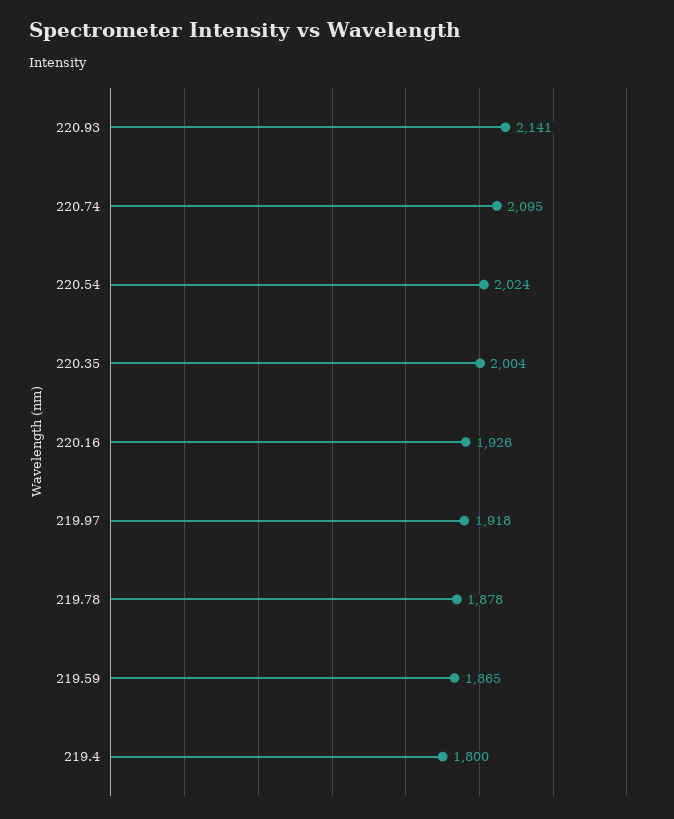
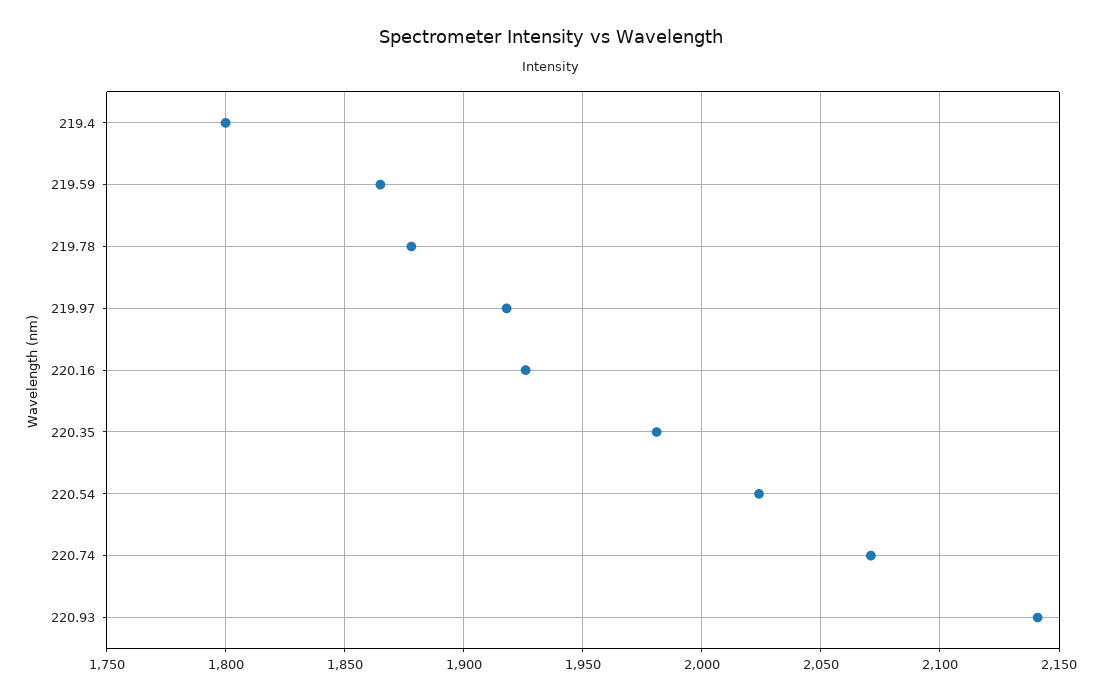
220.74: 2095 -> 2070
220.35: 2004 -> 1980

